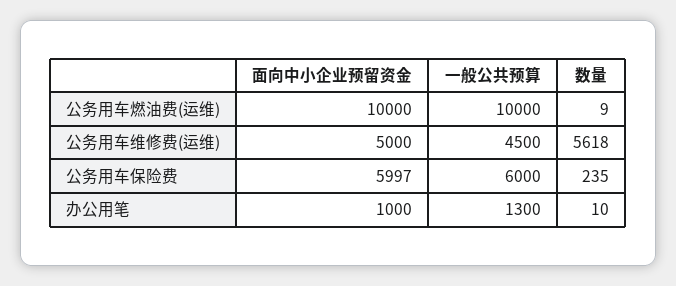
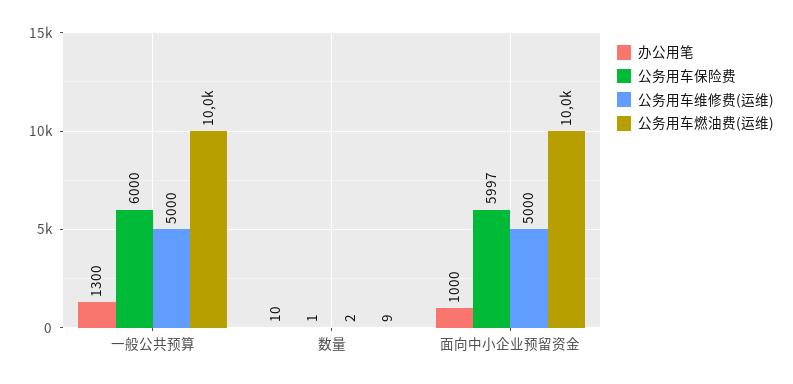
公务用车维修费(运维), 一般公共预算: 4500 -> 5000
公务用车维修费(运维), 数量: 5618 -> 2
公务用车保险费, 数量: 235 -> 1

